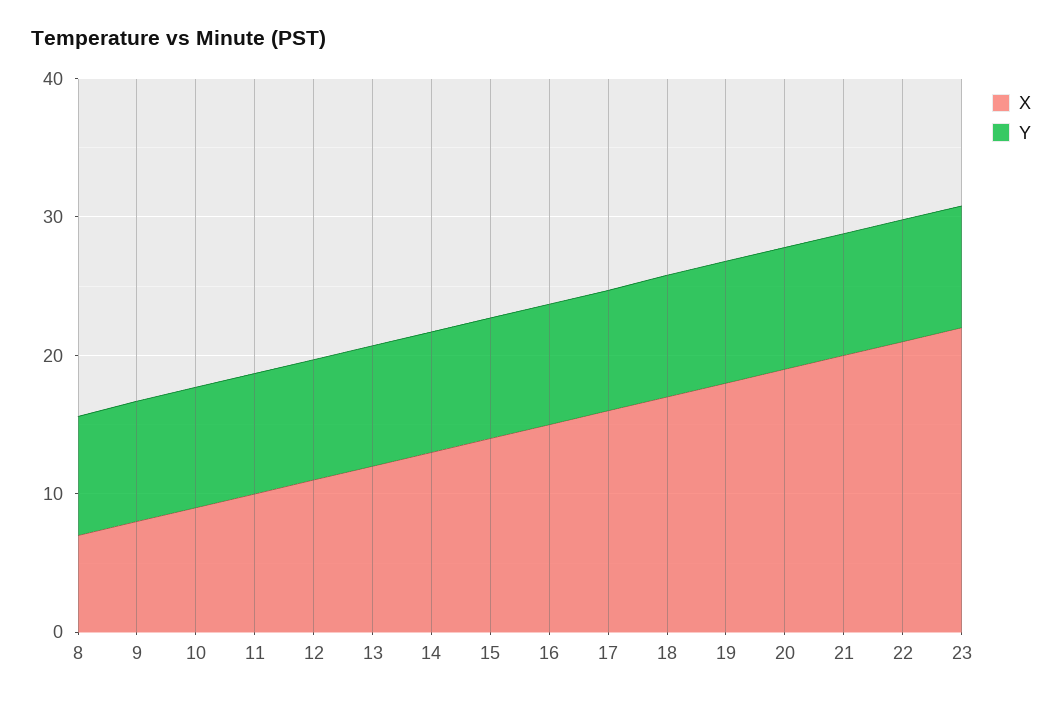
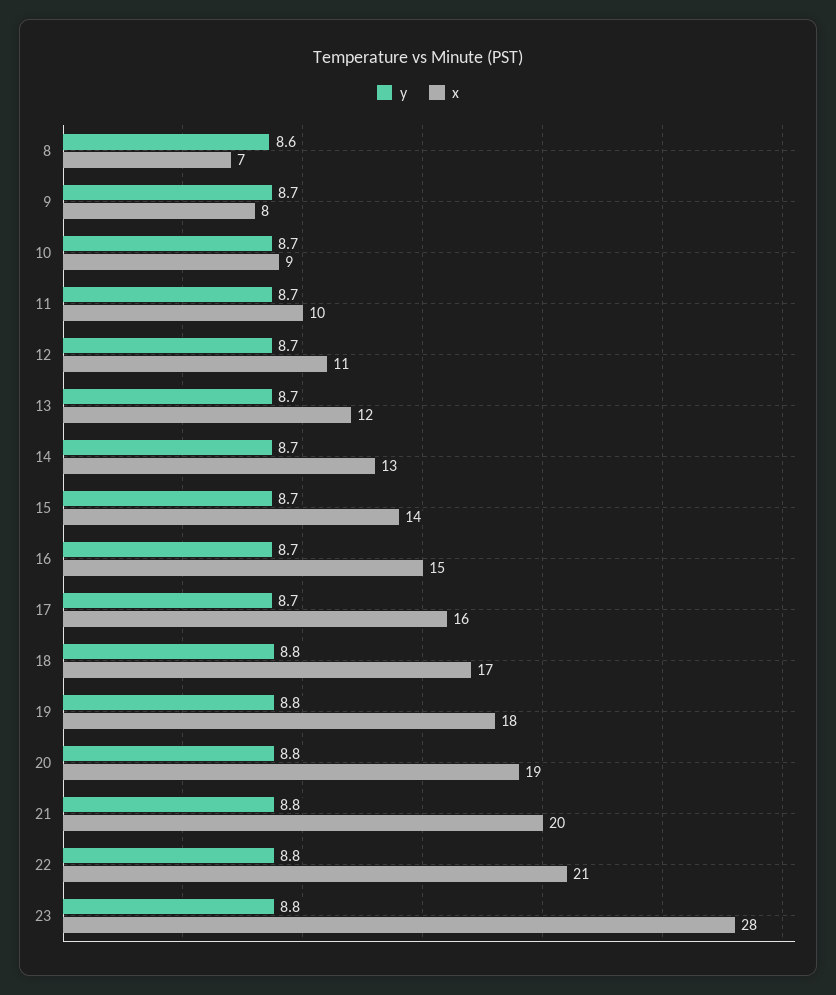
X, 23: 22 -> 28

